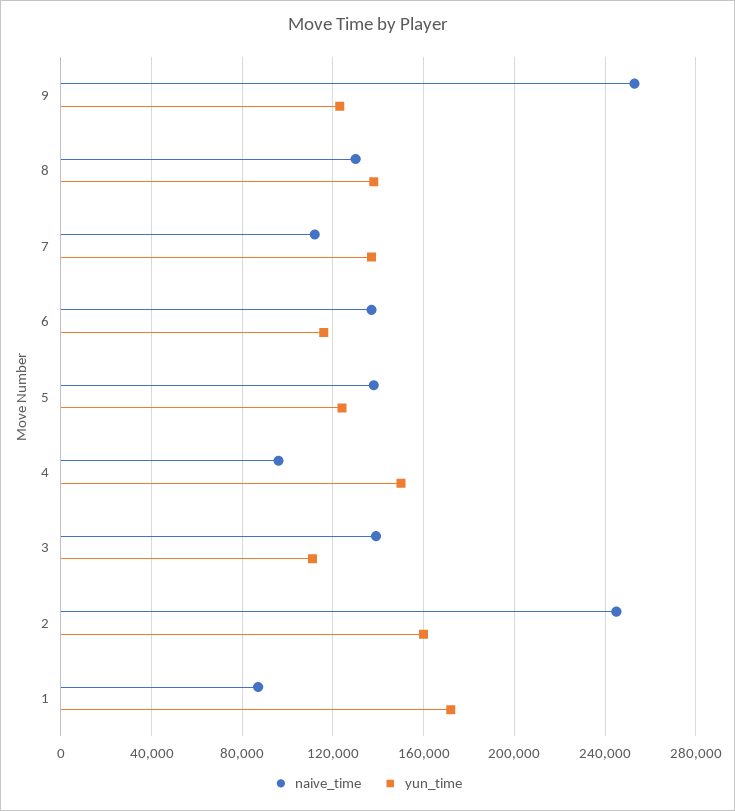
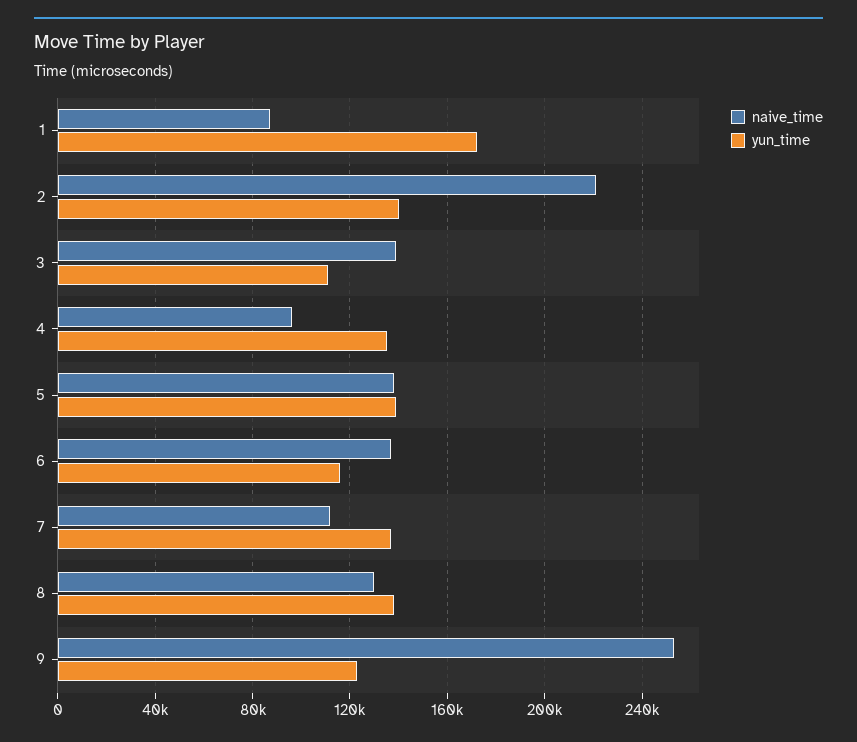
yun_time, 5: 125000 -> 140000
yun_time, 4: 150000 -> 135000
naive_time, 2: 245000 -> 220000
yun_time, 2: 160000 -> 140000

